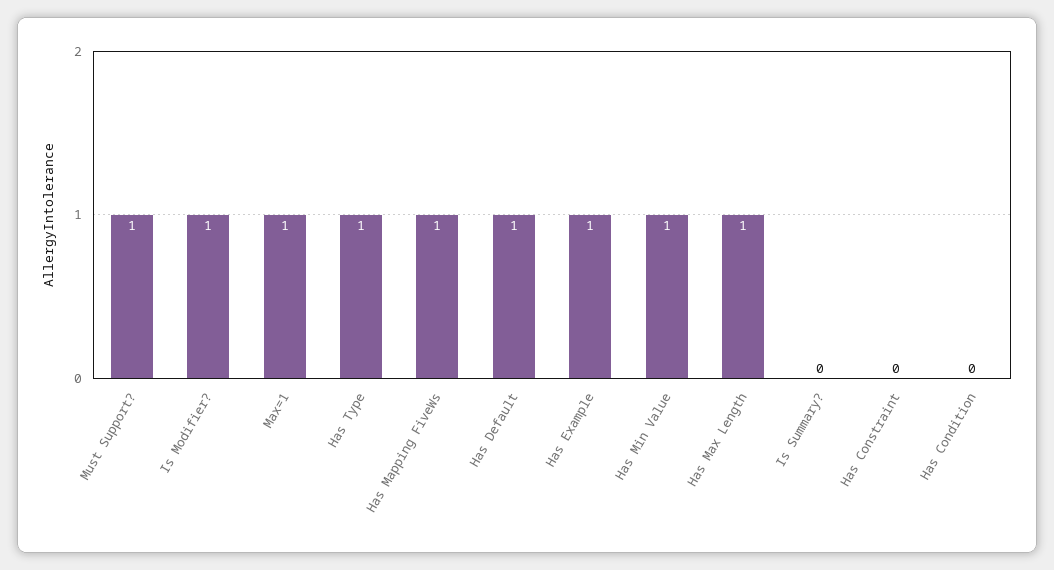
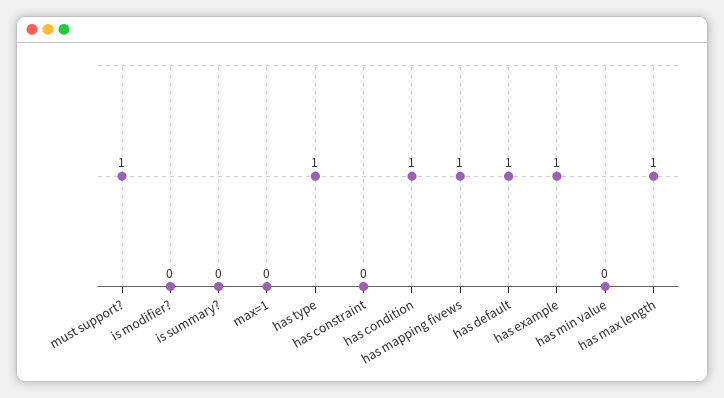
Is Modifier?: 1 -> 0
Max=1: 1 -> 0
Has Min Value: 1 -> 0
Has Condition: 0 -> 1

